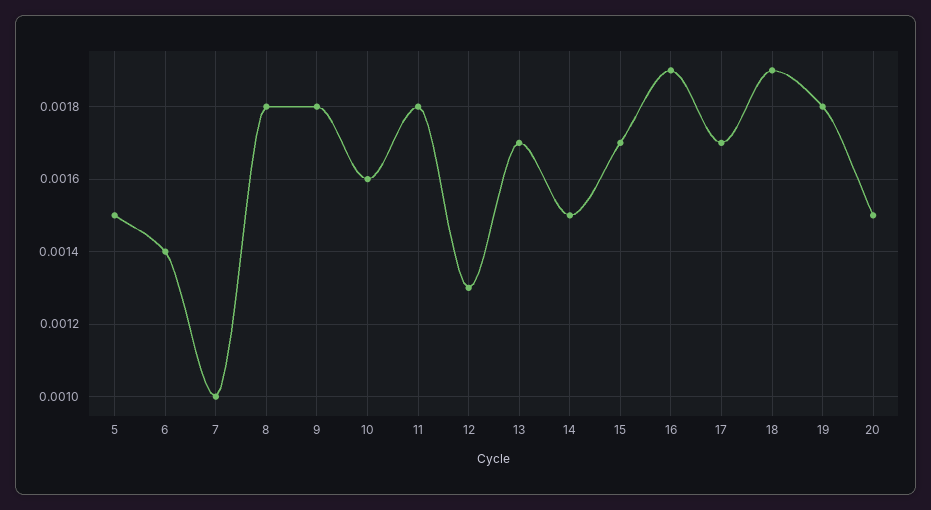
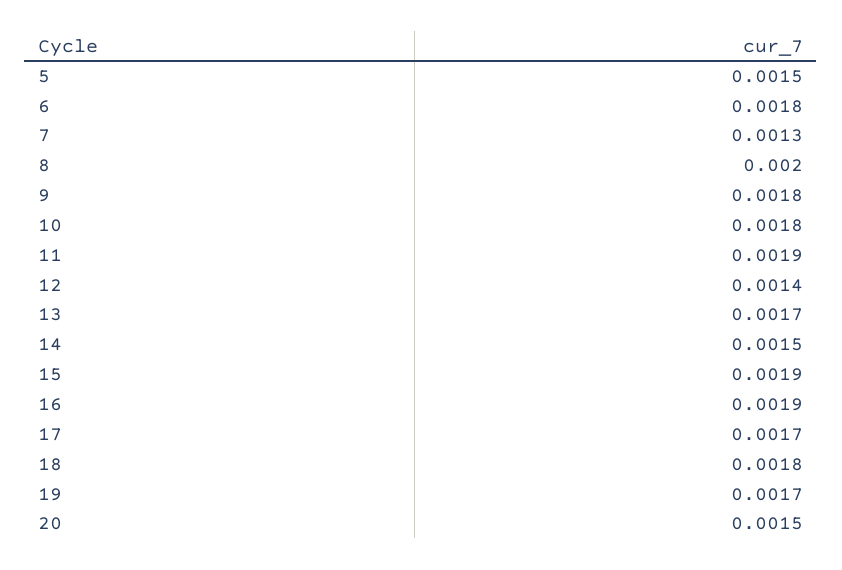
6: 0.0014 -> 0.0018
7: 0.001 -> 0.0013
8: 0.0018 -> 0.002
10: 0.0016 -> 0.0018
11: 0.0018 -> 0.0019
12: 0.0013 -> 0.0014
15: 0.0017 -> 0.0019
18: 0.0019 -> 0.0018
19: 0.0018 -> 0.0017

